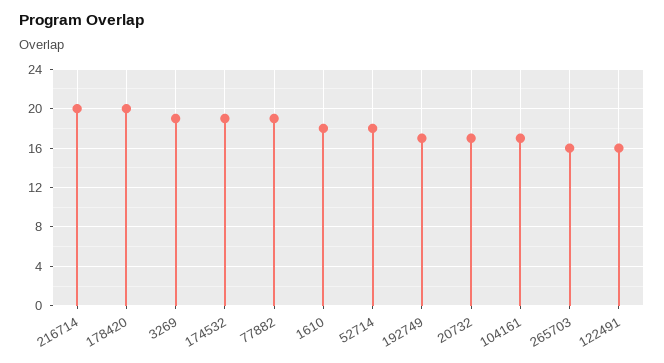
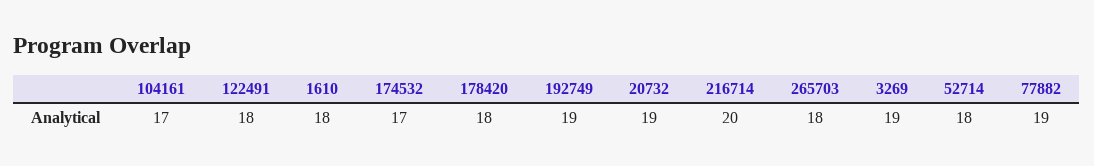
178420: 20 -> 18
174532: 19 -> 17
192749: 17 -> 19
20732: 17 -> 19
265703: 16 -> 18
122491: 16 -> 18

